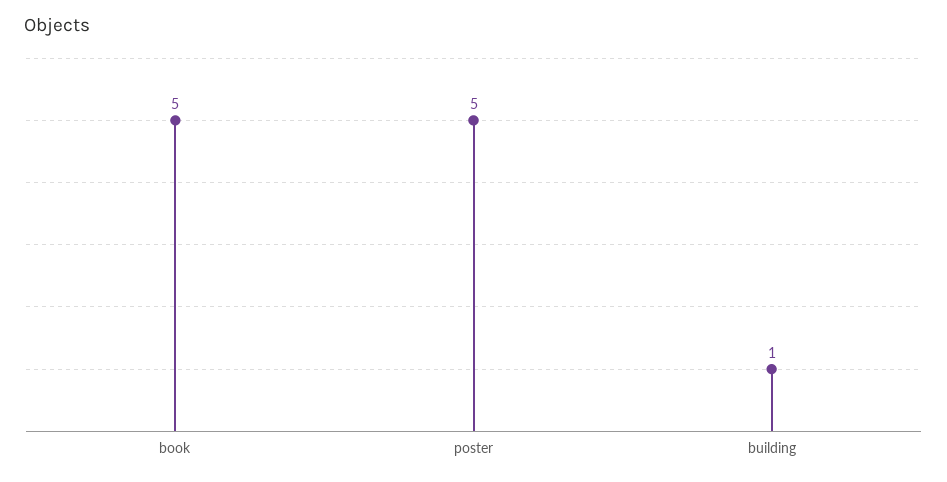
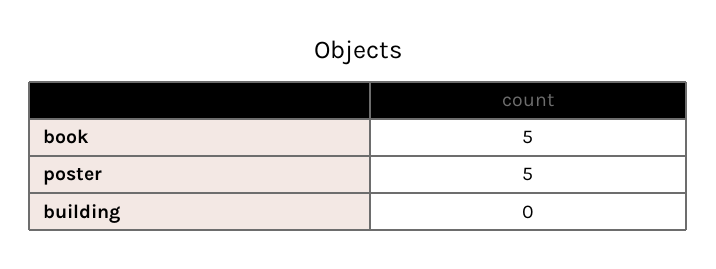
building: 1 -> 0

